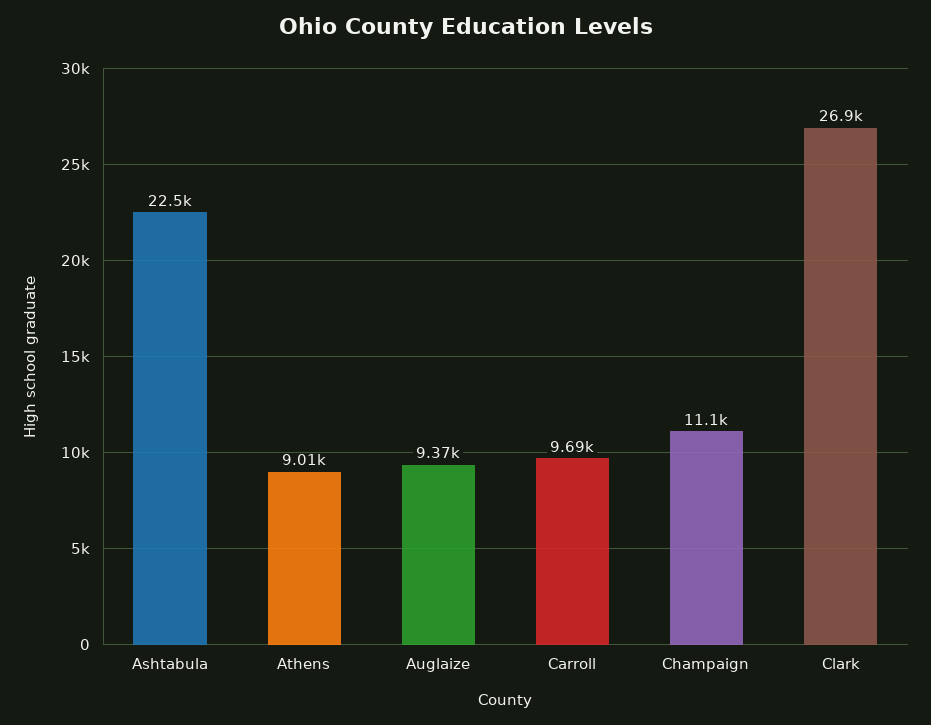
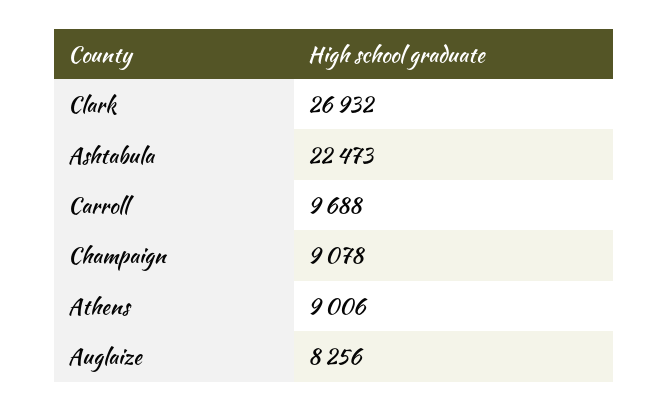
Auglaize: 9370 -> 8256
Champaign: 11100 -> 9078

